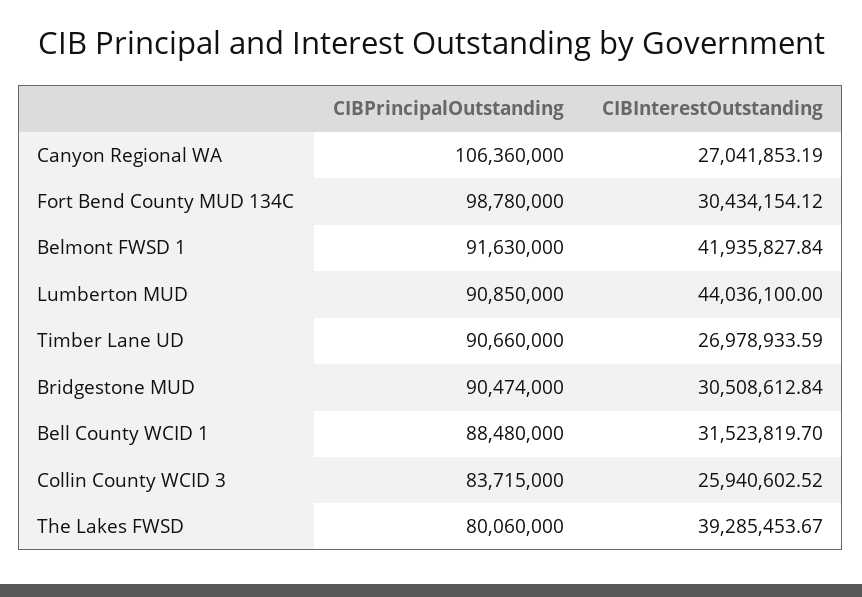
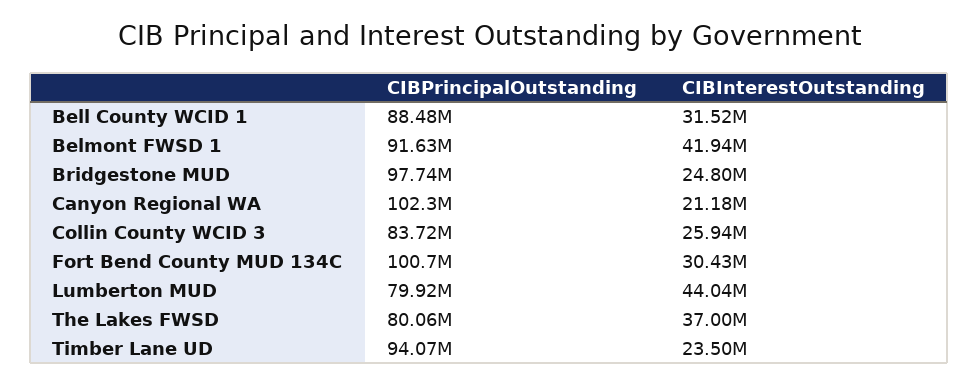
CIBPrincipalOutstanding, Canyon Regional WA: 106360000 -> 102300000
CIBInterestOutstanding, Canyon Regional WA: 27041853.19 -> 21180000
CIBPrincipalOutstanding, Fort Bend County MUD 134C: 98780000 -> 100700000
CIBPrincipalOutstanding, Lumberton MUD: 90850000 -> 79920000
CIBPrincipalOutstanding, Timber Lane UD: 90660000 -> 94070000
CIBInterestOutstanding, Timber Lane UD: 26978933.59 -> 23500000
CIBPrincipalOutstanding, Bridgestone MUD: 90474000 -> 97740000
CIBInterestOutstanding, Bridgestone MUD: 30508612.84 -> 24800000
CIBInterestOutstanding, The Lakes FWSD: 39285453.67 -> 37000000

